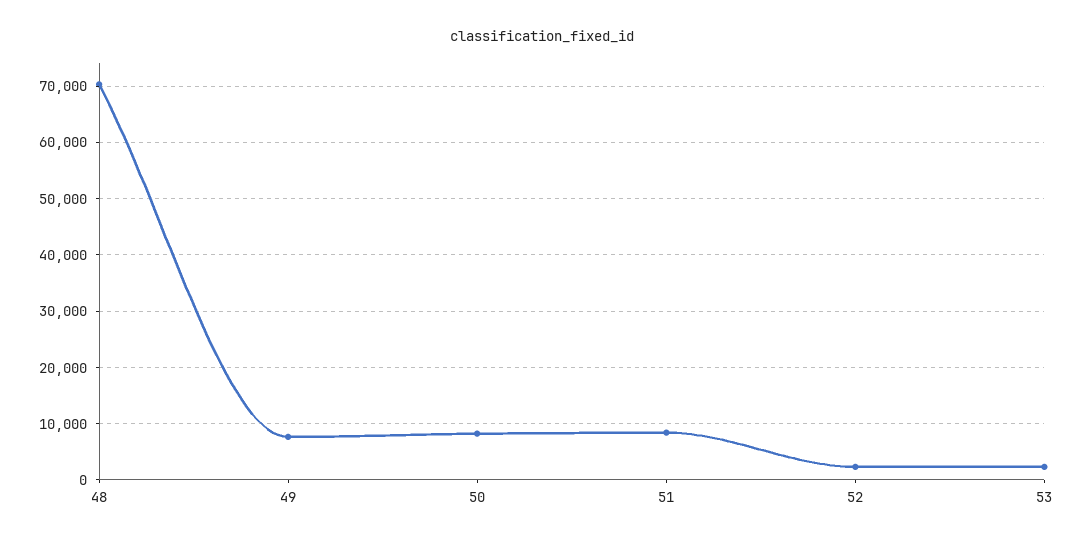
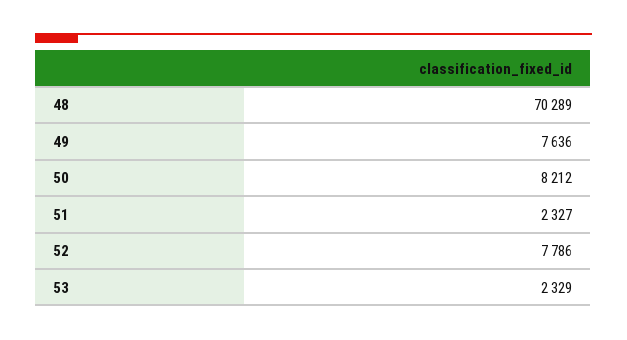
51: 8000 -> 2327
52: 2000 -> 7786

